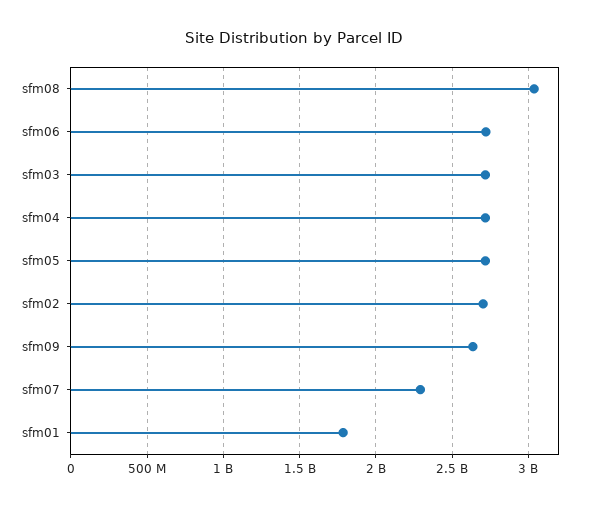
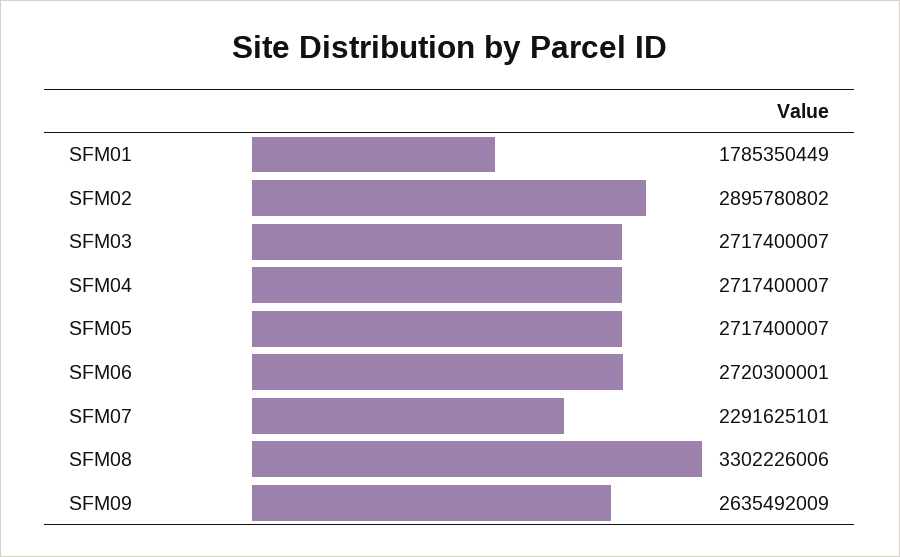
sfm08: 3050000000 -> 3302226006
sfm02: 2700000000 -> 2895780802

